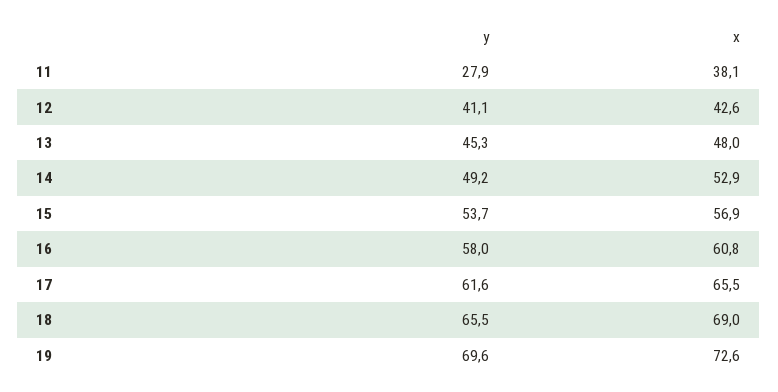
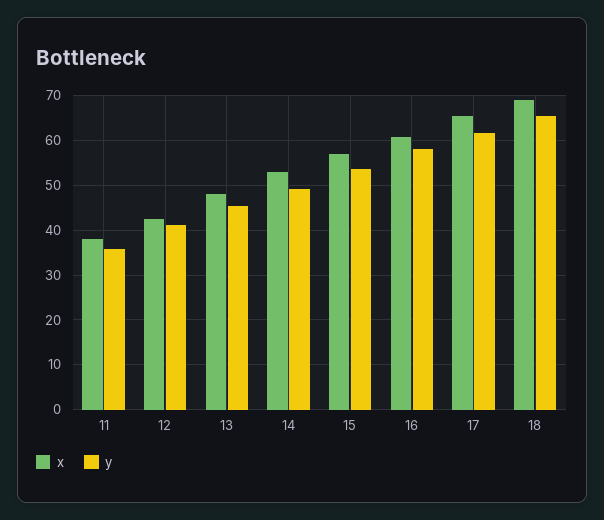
y, 11: 27.9 -> 36
y, 19: 69.6 -> none
x, 19: 72.6 -> none

